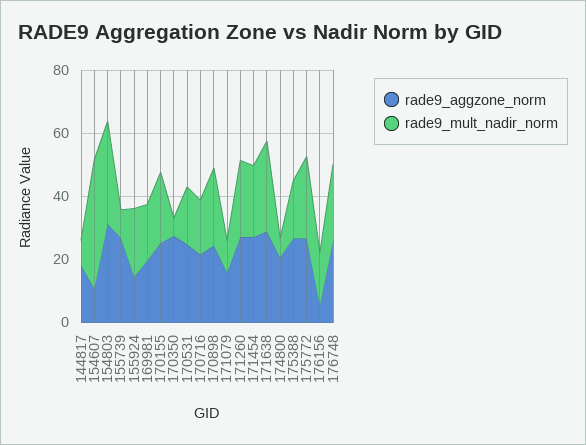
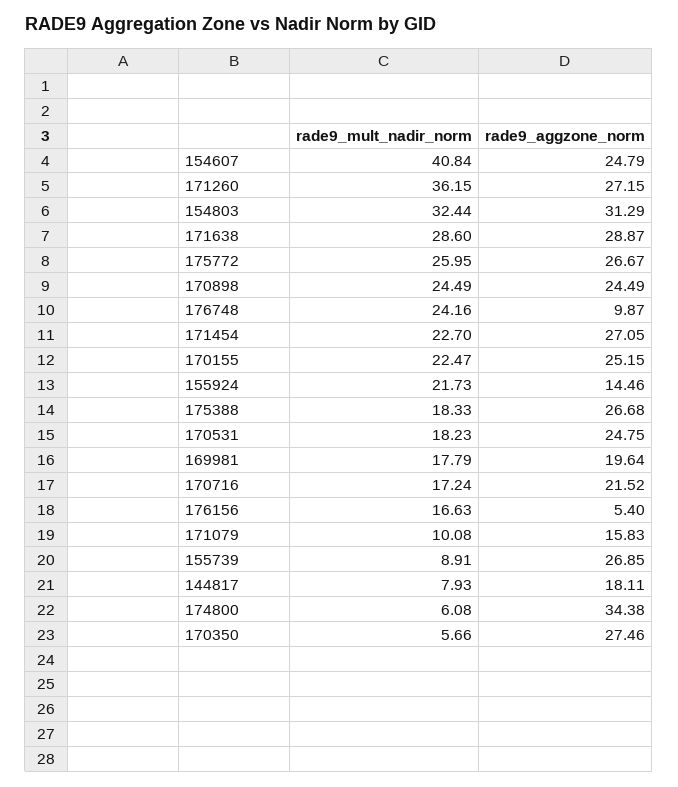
rade9_aggzone_norm, 154607: 10 -> 24.79
rade9_mult_nadir_norm, 171260: 25 -> 36.15
rade9_aggzone_norm, 174800: 20 -> 34.38
rade9_aggzone_norm, 176748: 25 -> 9.87

